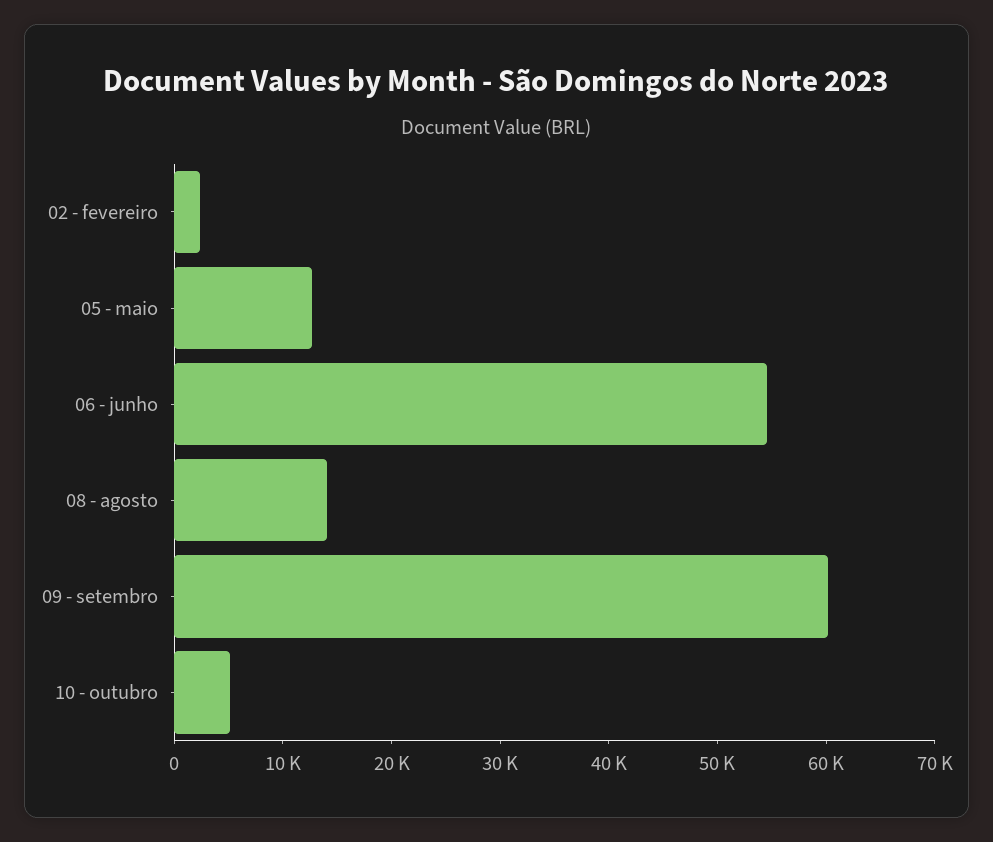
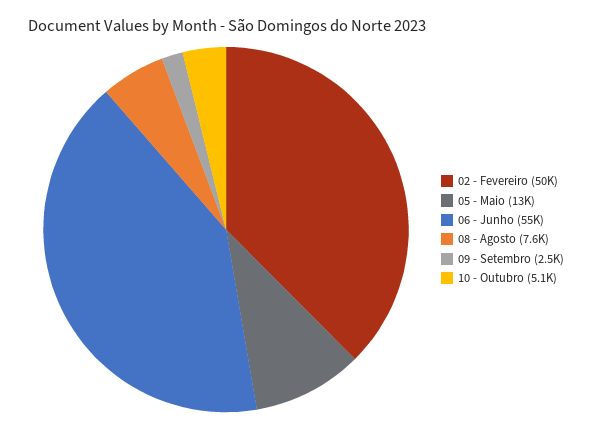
02 - fevereiro: 2000 -> 50000
08 - agosto: 14000 -> 7600
09 - setembro: 60000 -> 2500

